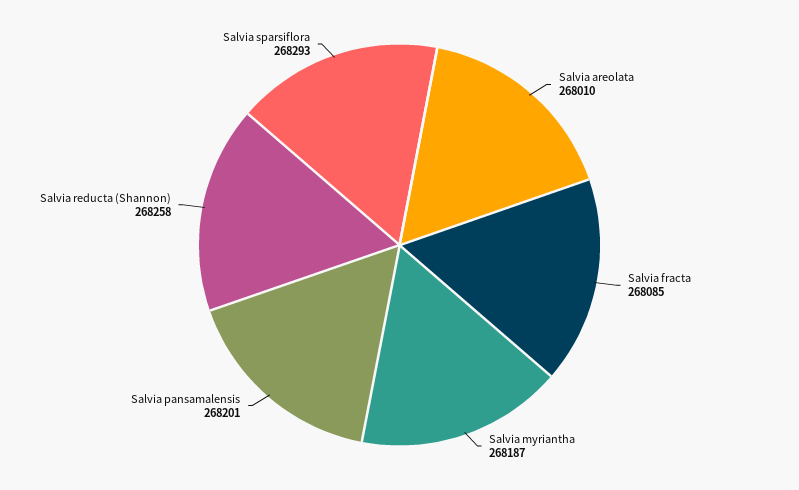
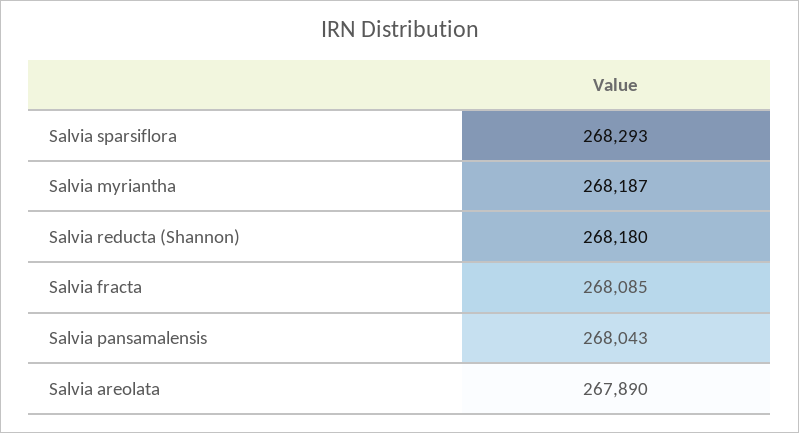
Salvia areolata: 268010 -> 267890
Salvia pansamalensis: 268201 -> 268043
Salvia reducta (Shannon): 268258 -> 268180

